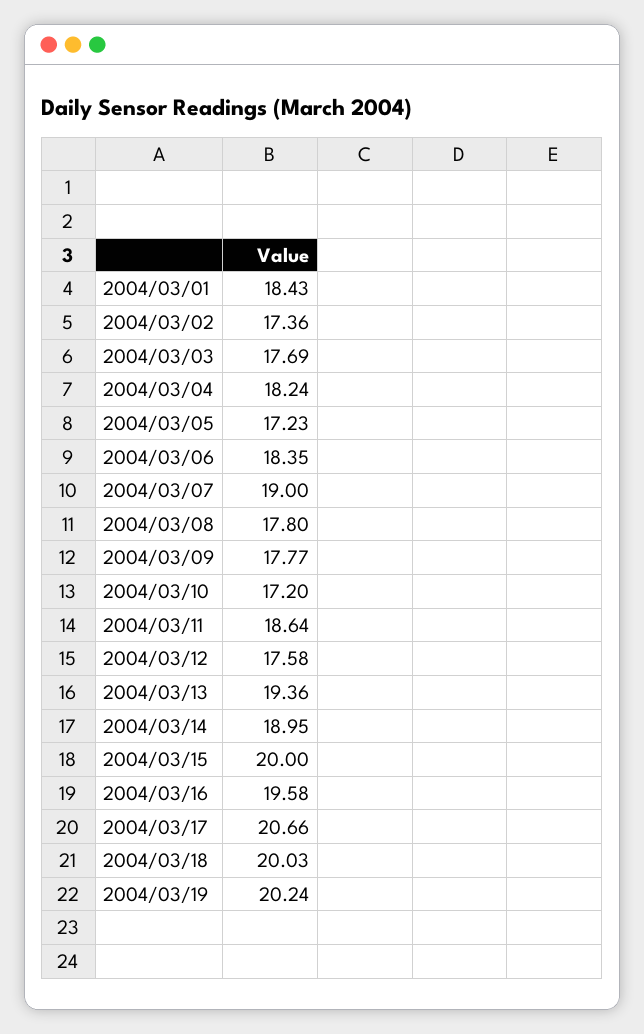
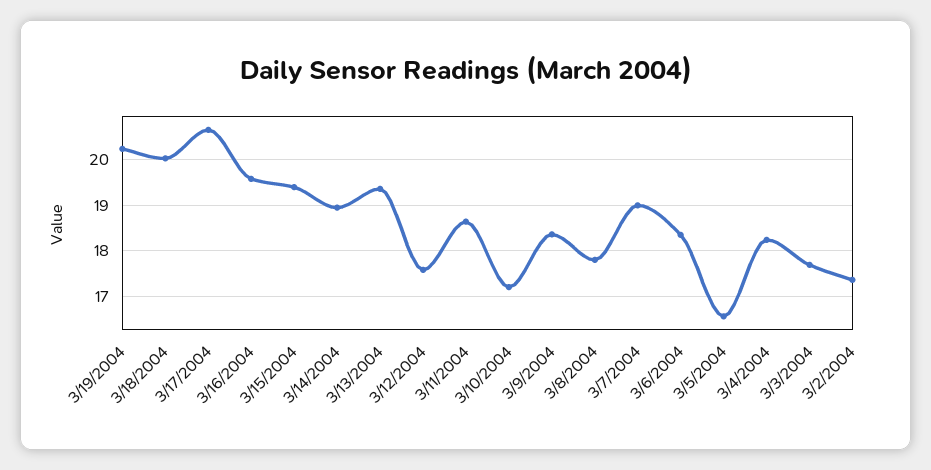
2004/03/01: 18.43 -> none
2004/03/05: 17.23 -> 16.6
2004/03/09: 17.77 -> 18.4
2004/03/15: 20 -> 19.4

